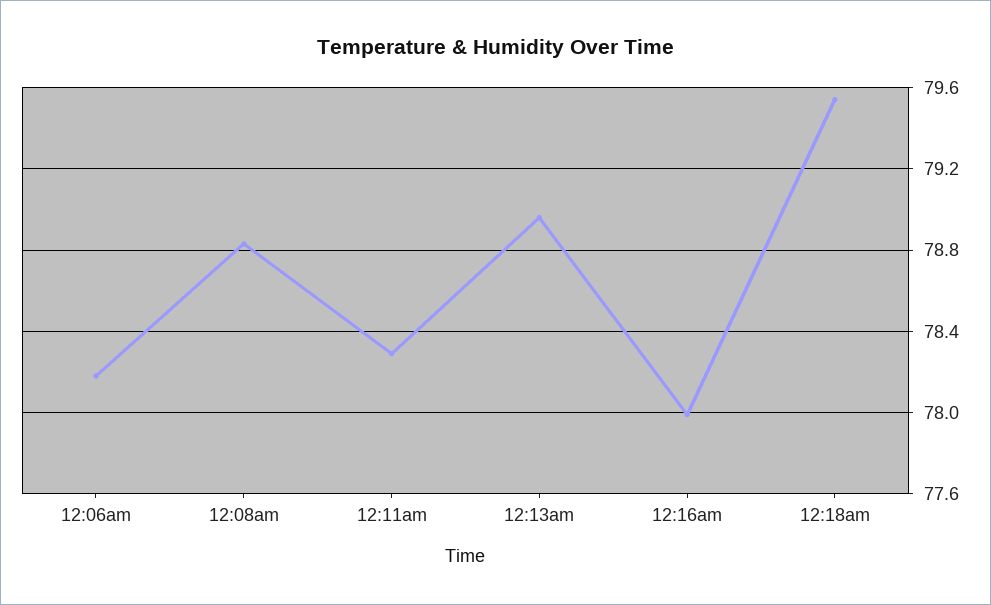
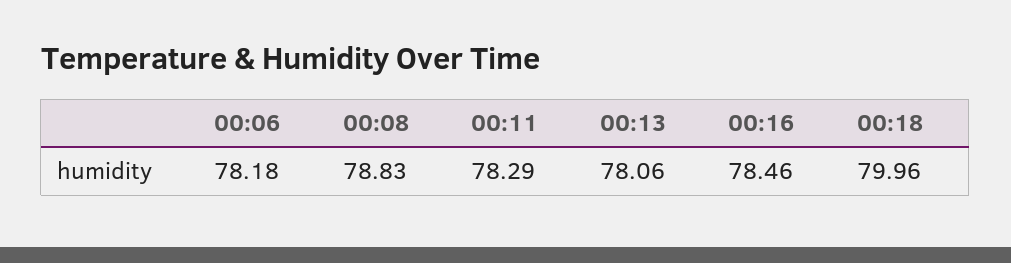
12:13am: 78.95 -> 78.06
12:16am: 78 -> 78.46
12:18am: 79.55 -> 79.96

